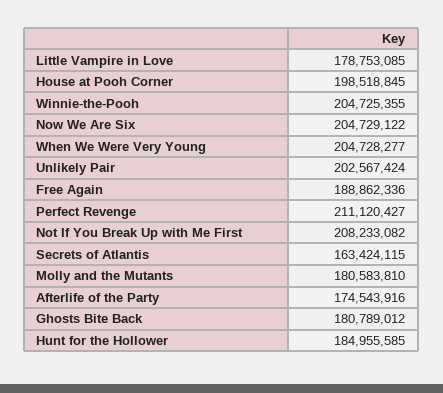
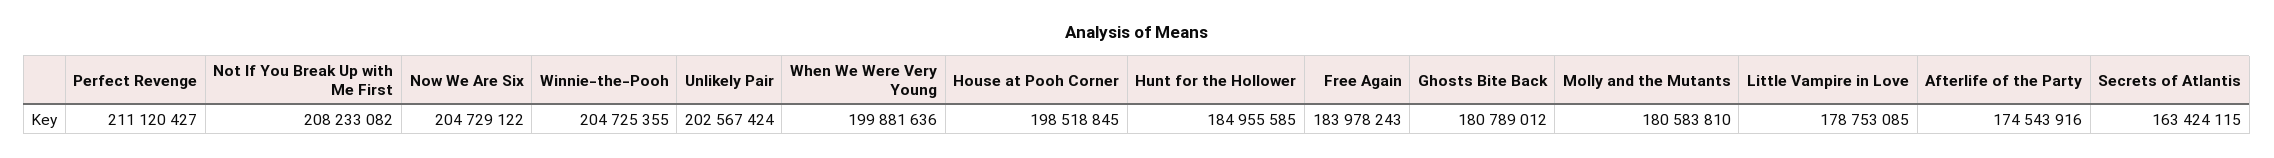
When We Were Very Young: 204728277 -> 199881636
Free Again: 188862336 -> 183978243

